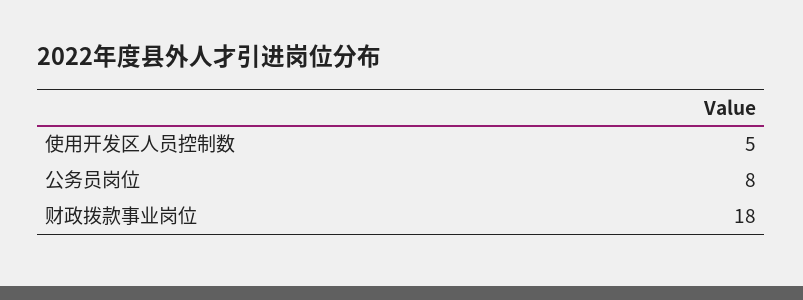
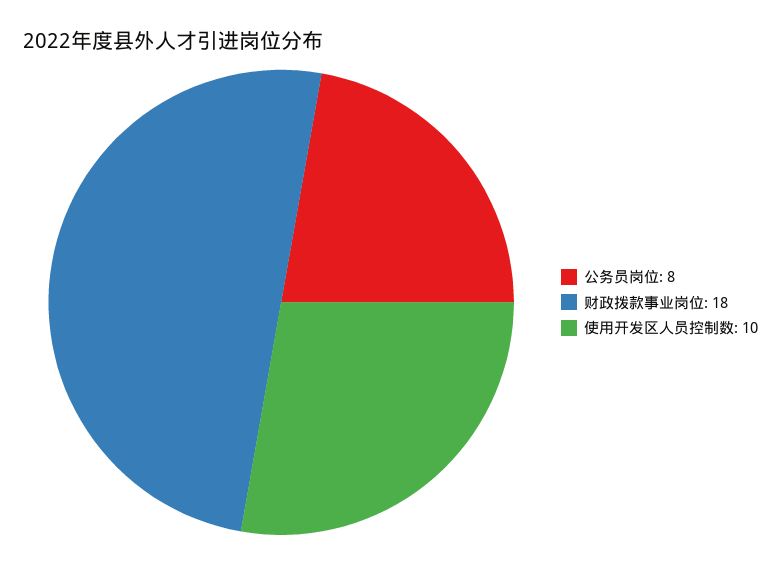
使用开发区人员控制数: 5 -> 10

